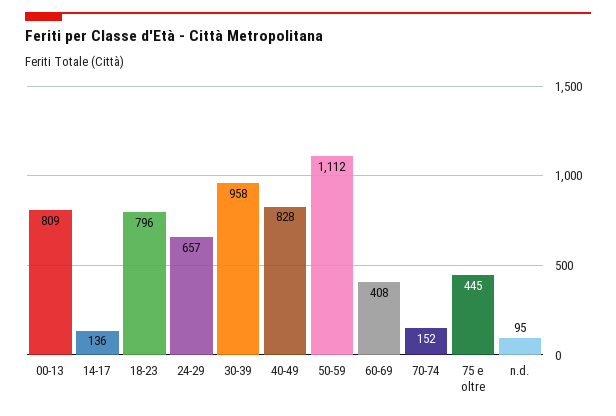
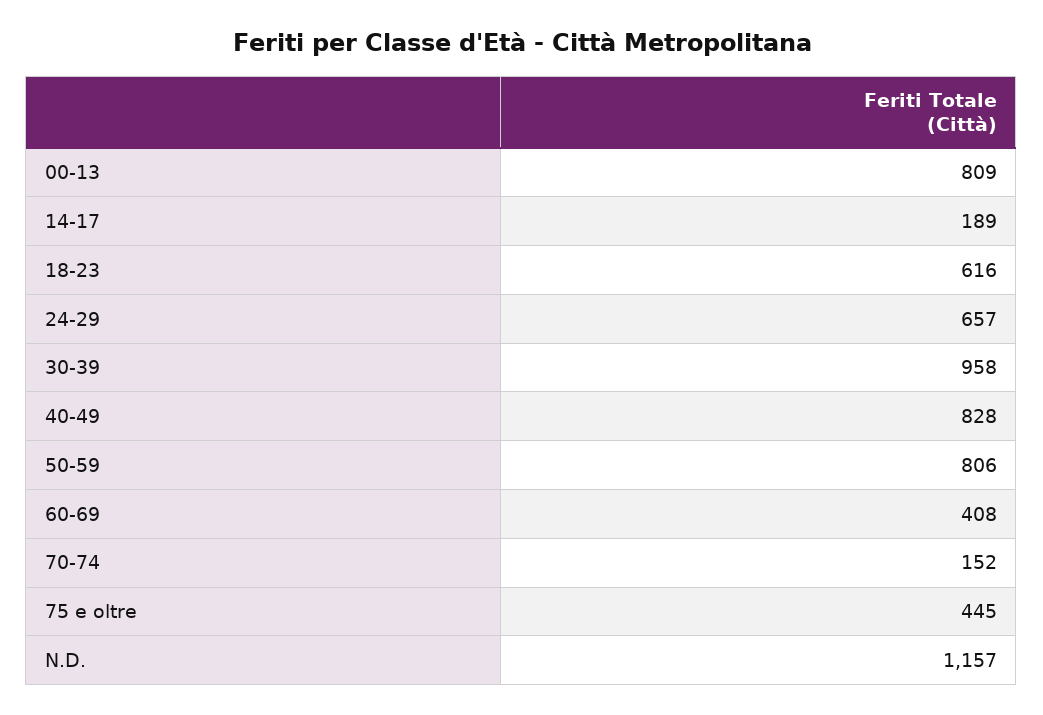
14-17: 136 -> 189
18-23: 796 -> 616
50-59: 1112 -> 806
n.d.: 95 -> 1157

